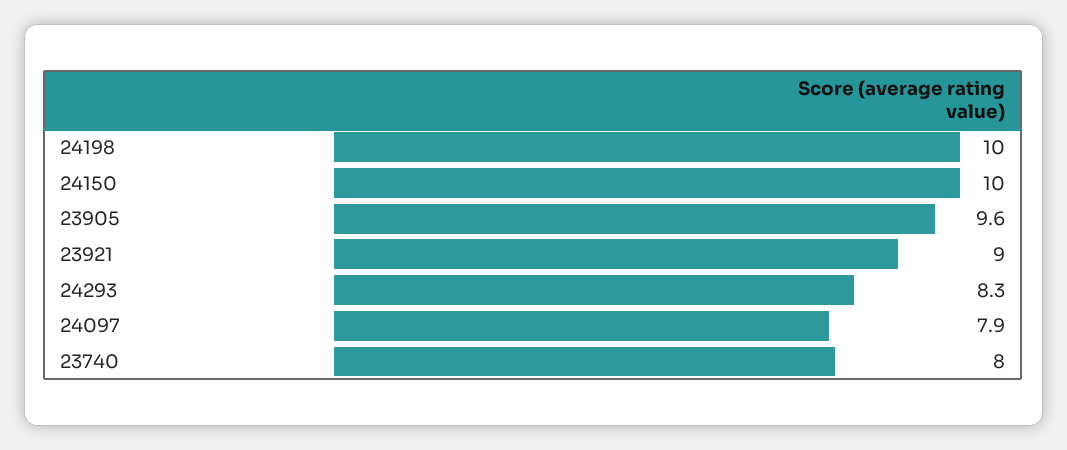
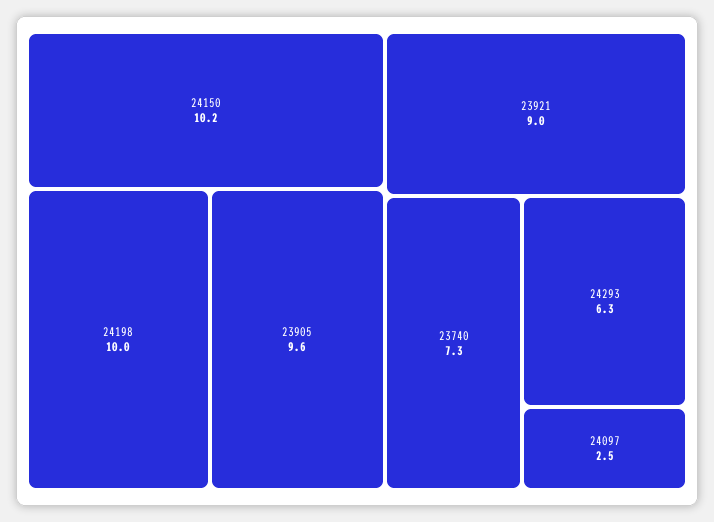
24150: 10 -> 10.2
24293: 8.3 -> 6.3
24097: 7.9 -> 2.5
23740: 8 -> 7.3

